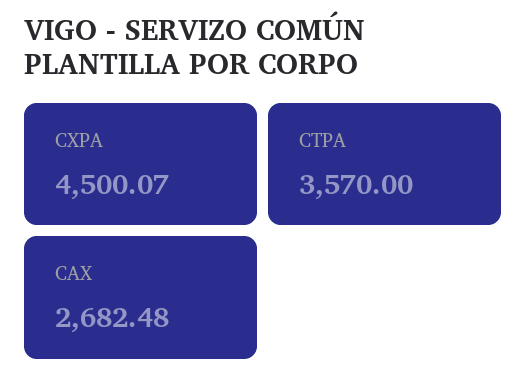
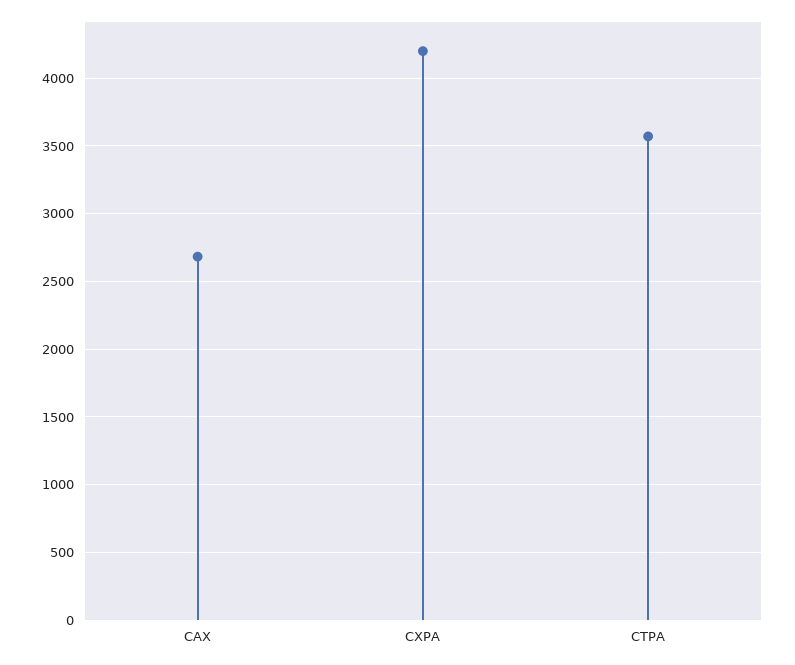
CXPA: 4500.07 -> 4200

